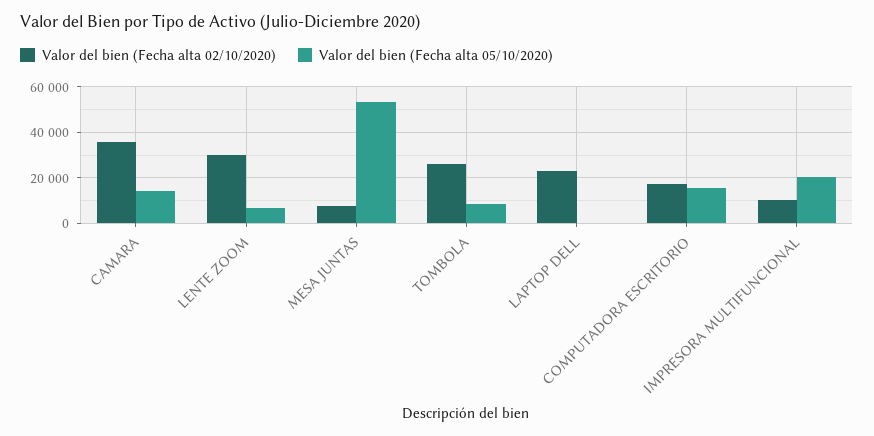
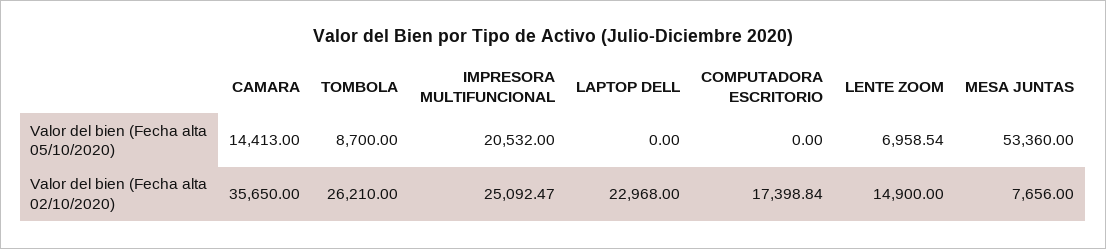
Valor del bien (Fecha alta 02/10/2020), LENTE ZOOM: 30000 -> 14900
Valor del bien (Fecha alta 05/10/2020), COMPUTADORA ESCRITORIO: 15000 -> 0
Valor del bien (Fecha alta 02/10/2020), IMPRESORA MULTIFUNCIONAL: 10000 -> 25092.47

